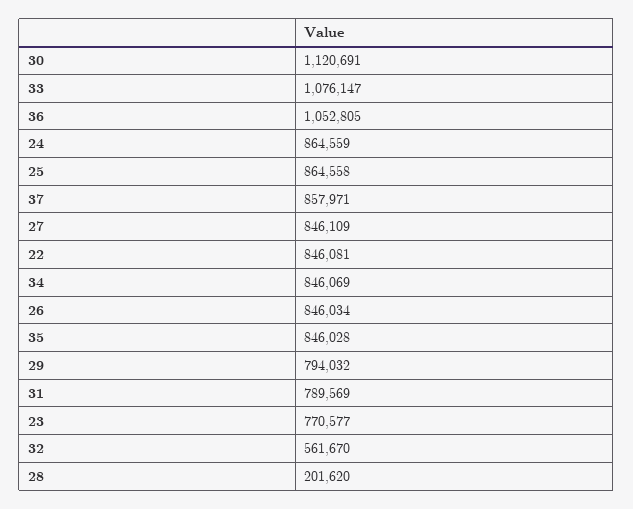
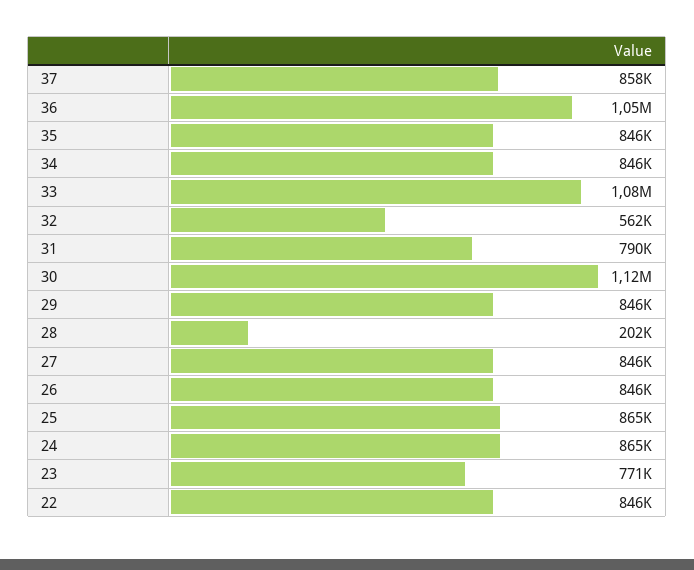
29: 794032 -> 846000

